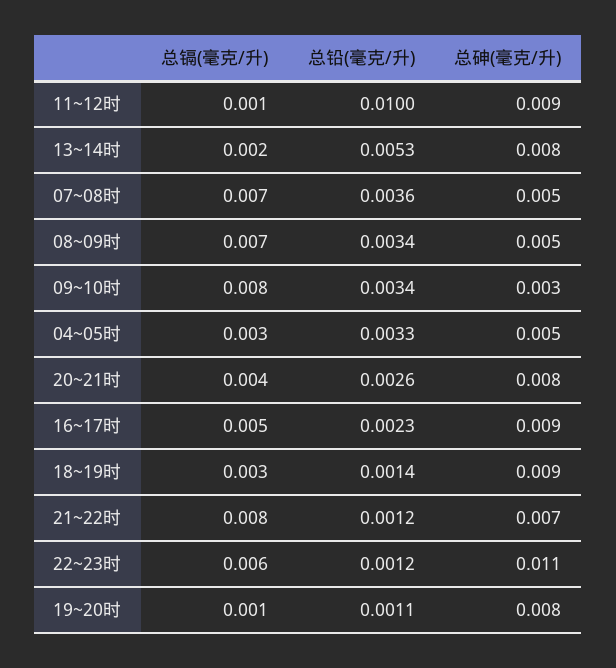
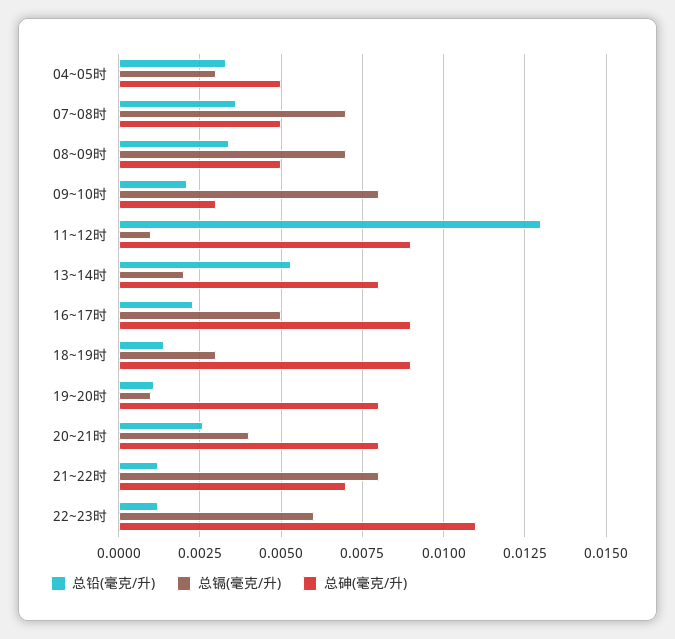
总铅(毫克/升), 11~12时: 0.01 -> 0.013
总铅(毫克/升), 09~10时: 0.0034 -> 0.002

